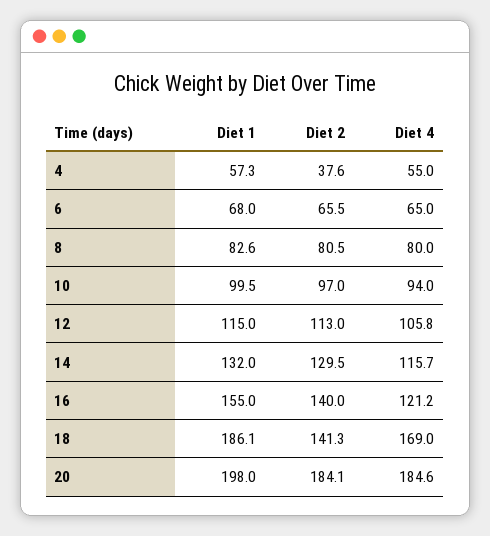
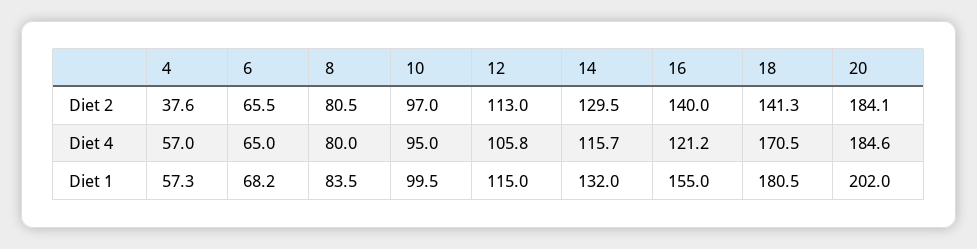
Diet 4, 4: 55 -> 57
Diet 1, 6: 68 -> 68.2
Diet 1, 8: 82.6 -> 83.5
Diet 4, 10: 94 -> 95
Diet 1, 18: 186.1 -> 180.5
Diet 4, 18: 169 -> 170.5
Diet 1, 20: 198 -> 202

